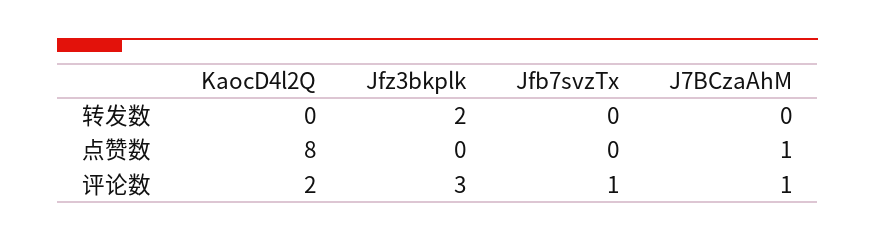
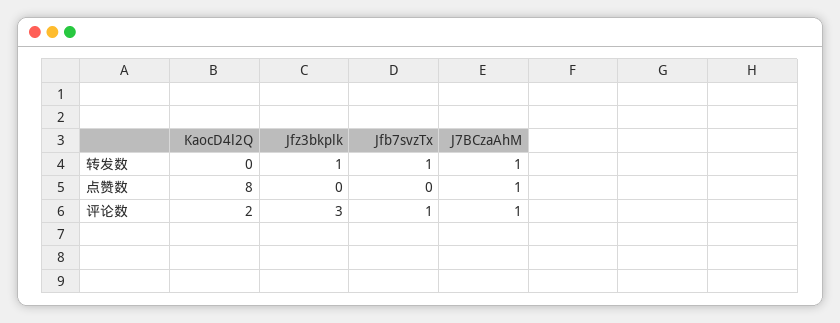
Jfz3bkplk, 转发数: 2 -> 1
Jfb7svzTx, 转发数: 0 -> 1
J7BCzaAhM, 转发数: 0 -> 1

